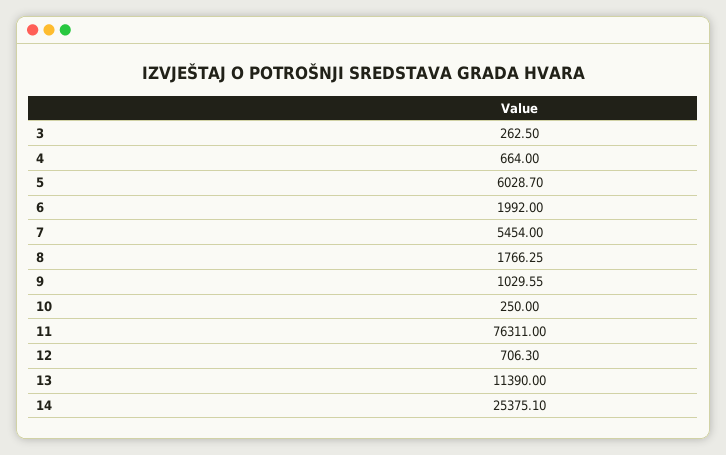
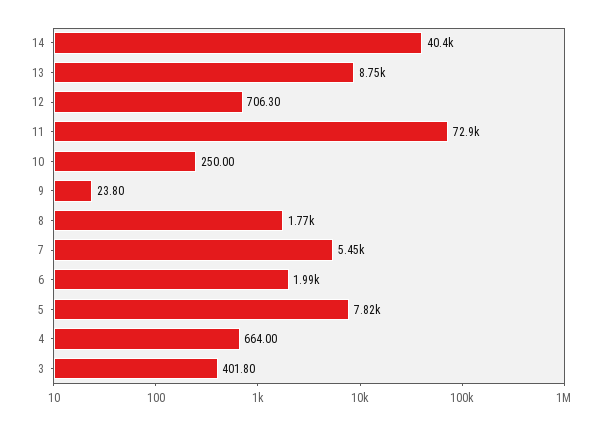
3: 262.5 -> 401.8
5: 6028.7 -> 7820
9: 1029.55 -> 23.8
11: 76311 -> 72900
13: 11390 -> 8750
14: 25375.1 -> 40400

